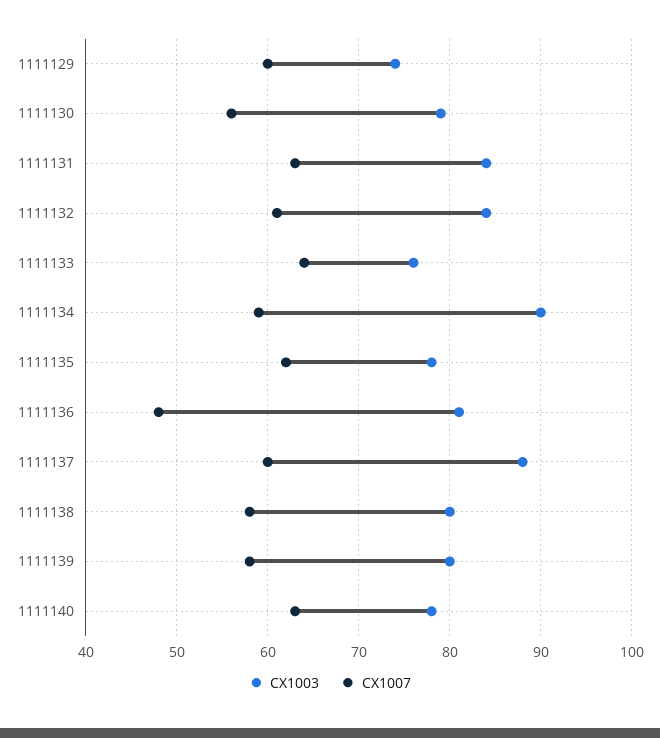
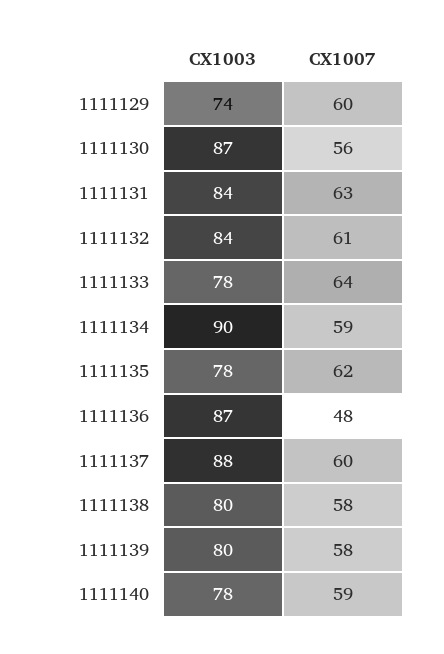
CX1003, 1111130: 79 -> 87
CX1003, 1111133: 76 -> 78
CX1003, 1111136: 81 -> 87
CX1007, 1111140: 63 -> 59

